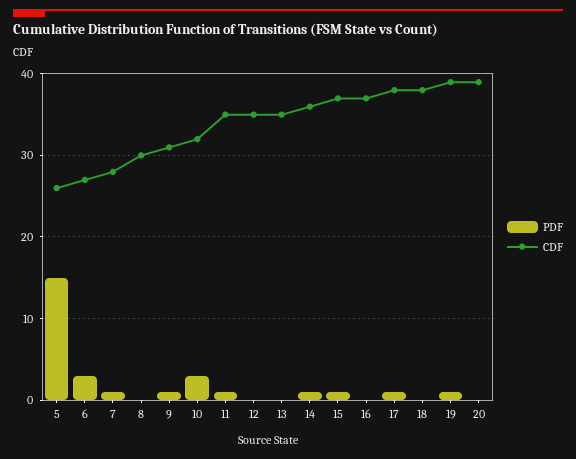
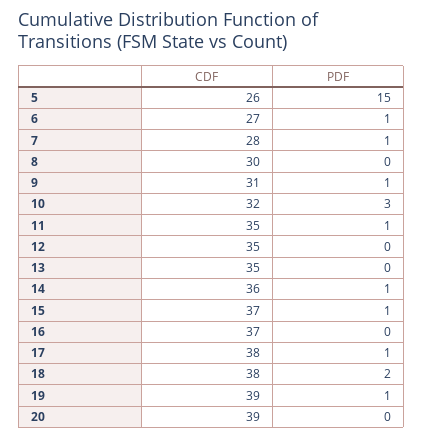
PDF, 6: 3 -> 1
PDF, 18: 0 -> 2

